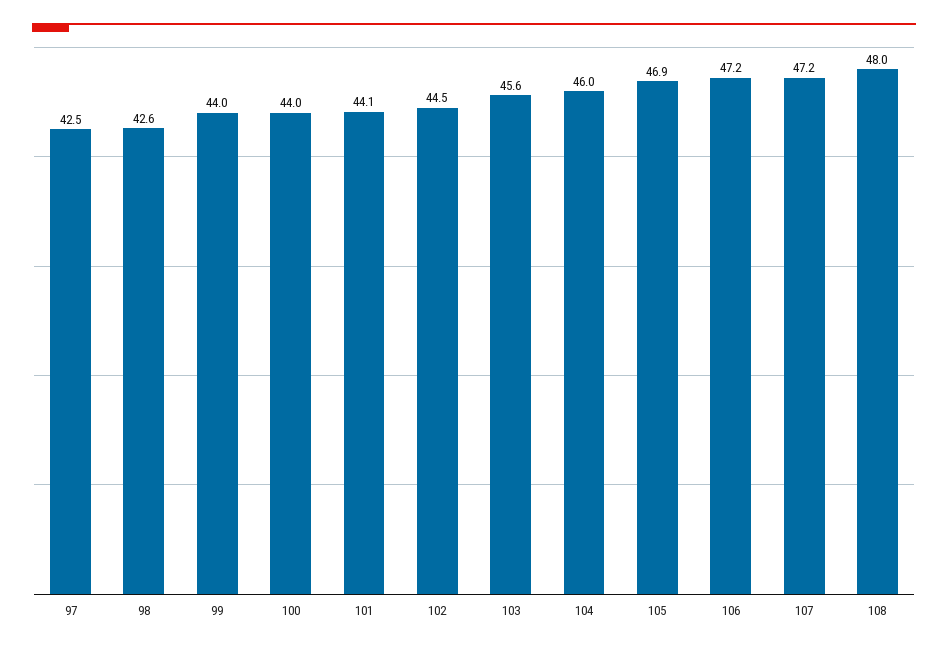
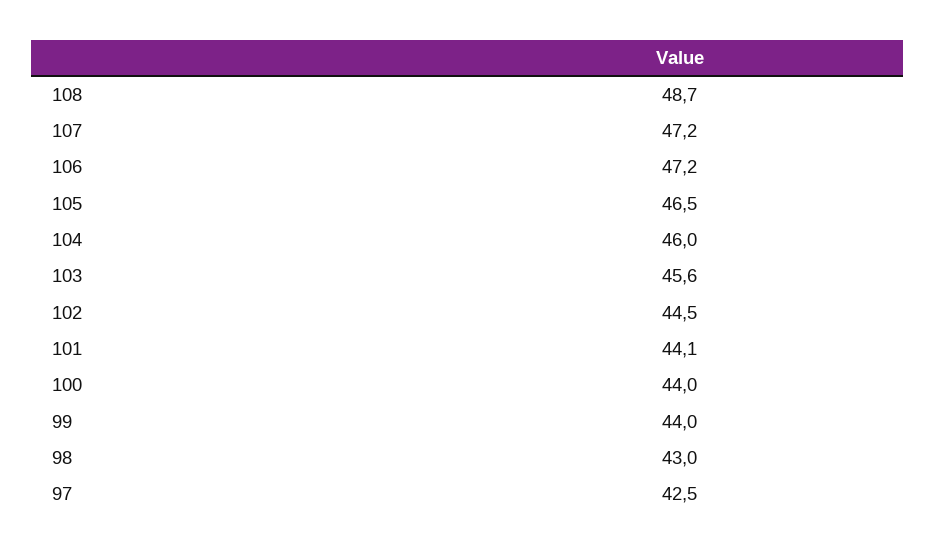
98: 42.6 -> 43
105: 46.9 -> 46.5
108: 48 -> 48.7

